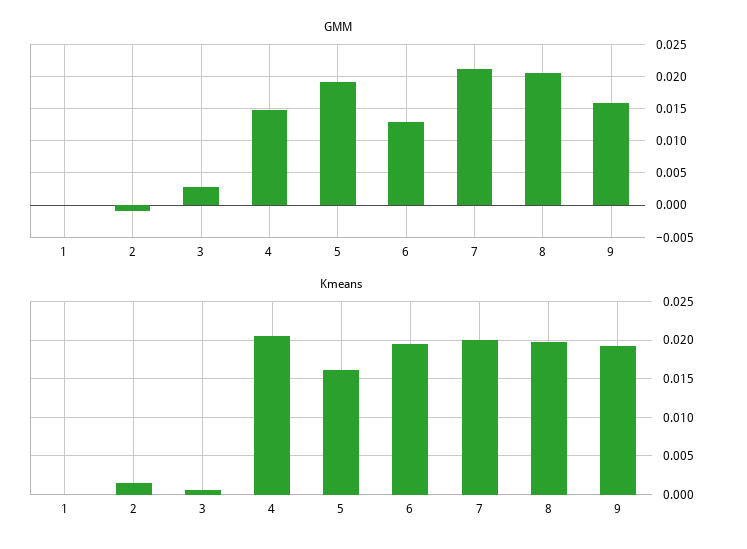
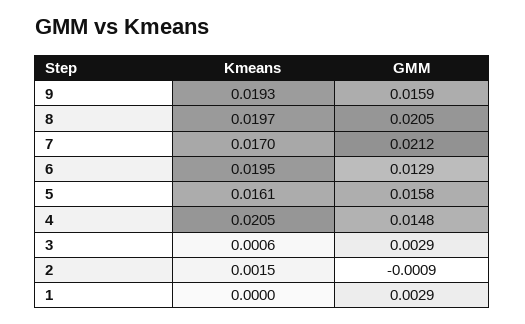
GMM, 1: 0 -> 0.0029
GMM, 5: 0.019 -> 0.0158
Kmeans, 7: 0.02 -> 0.017

